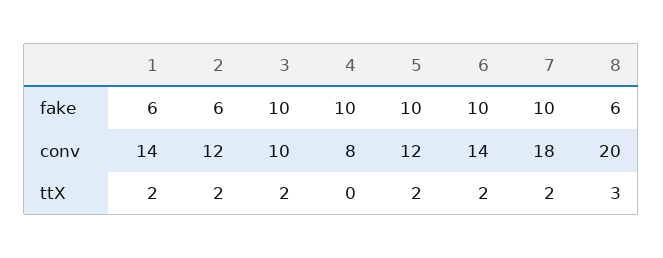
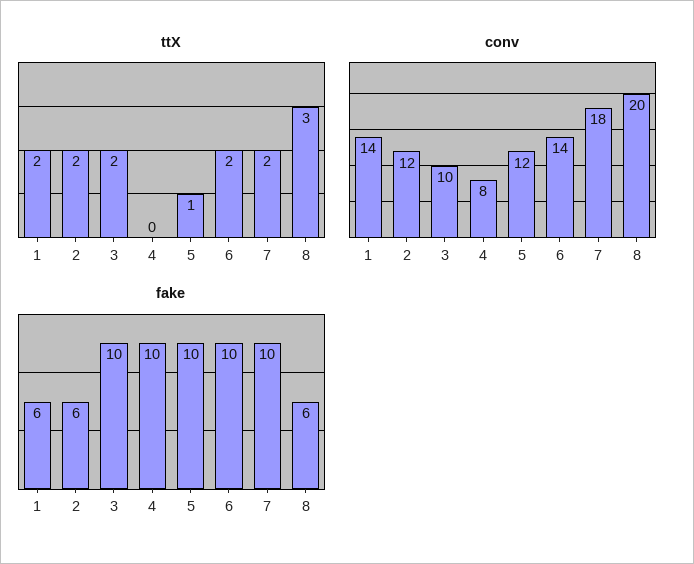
ttX, 5: 2 -> 1

